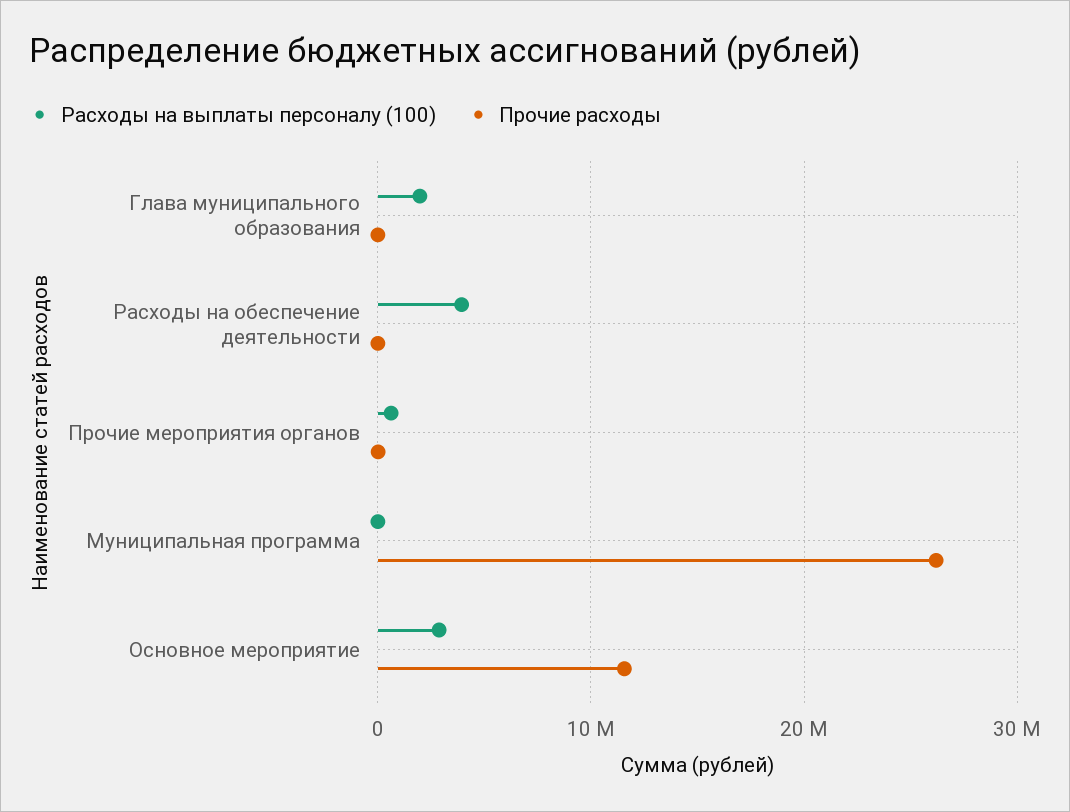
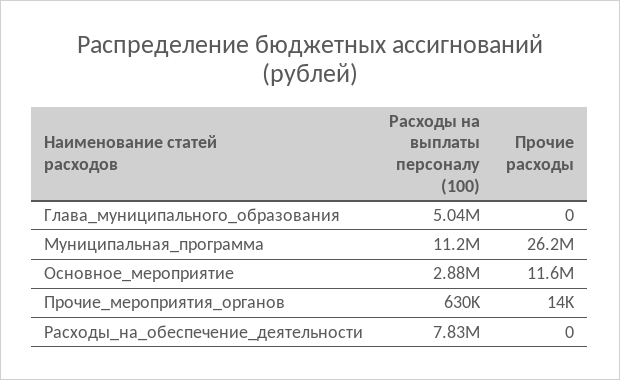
Расходы на выплаты персоналу (100), Глава муниципального образования: 2000000 -> 5040000
Расходы на выплаты персоналу (100), Расходы на обеспечение деятельности: 4000000 -> 7830000
Расходы на выплаты персоналу (100), Муниципальная программа: 0 -> 11200000

